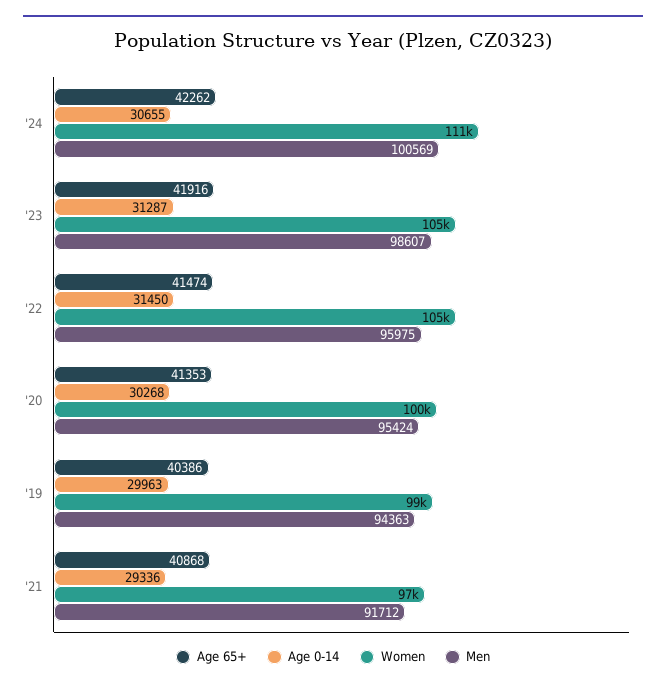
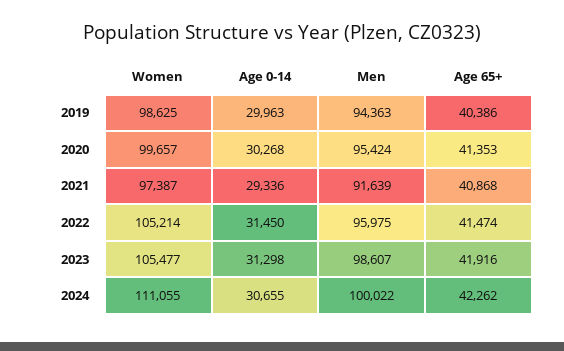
Men, '24: 100569 -> 100022
Age 0-14, '23: 31287 -> 31298
Men, '21: 91712 -> 91639

